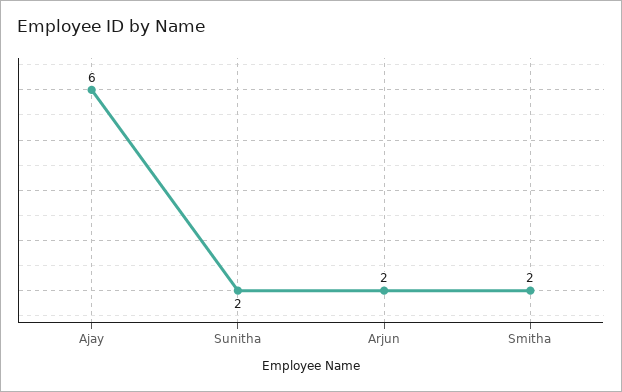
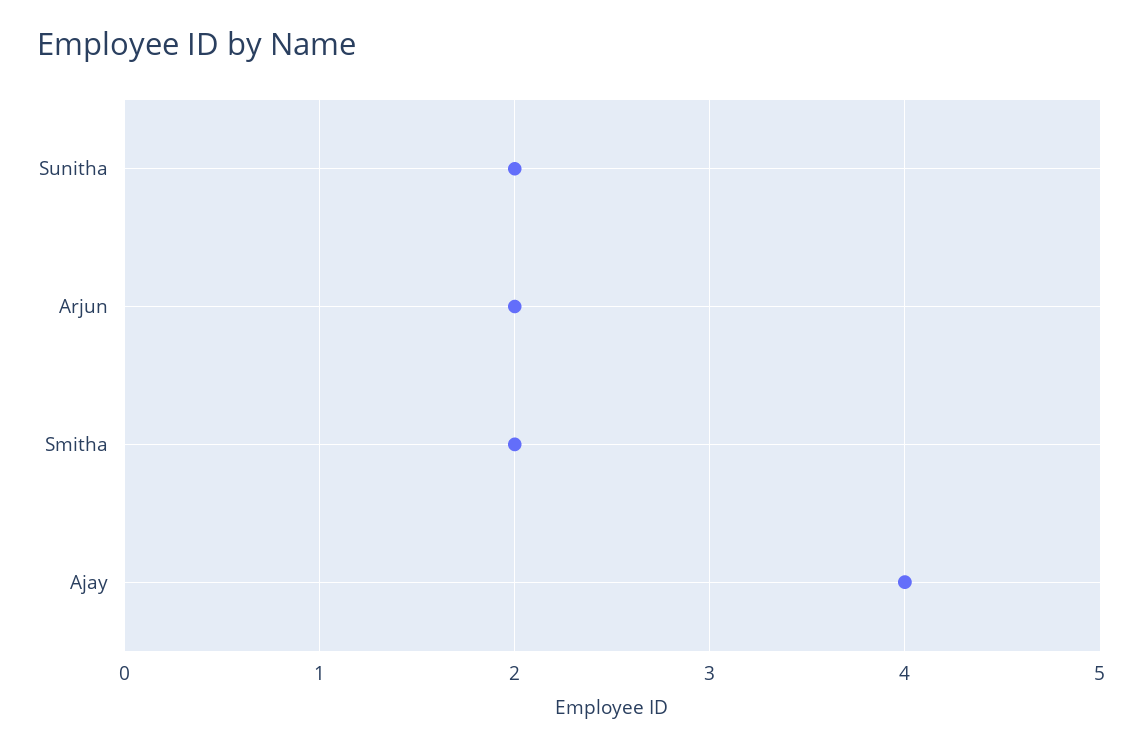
Ajay: 6 -> 4

